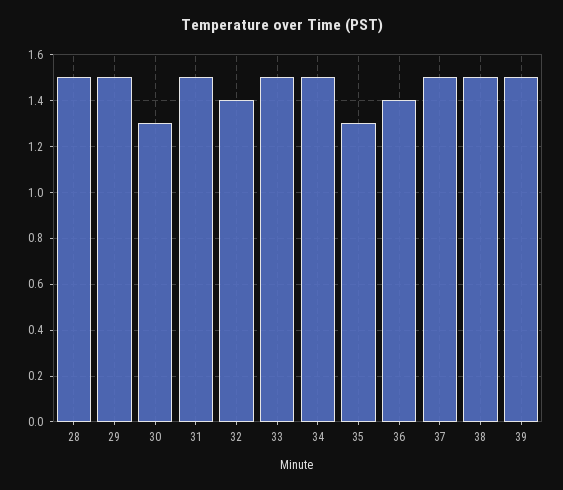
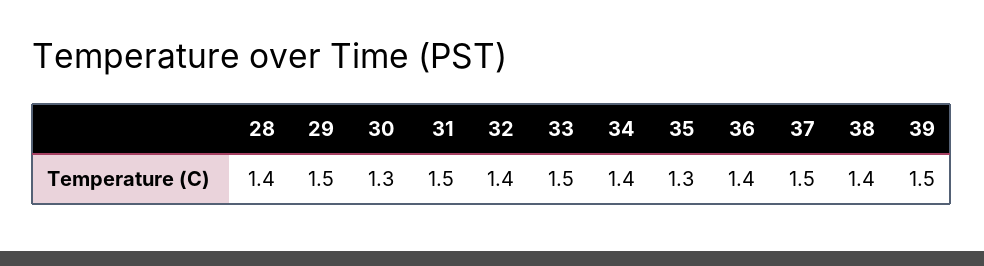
28: 1.5 -> 1.4
34: 1.5 -> 1.4
38: 1.5 -> 1.4

